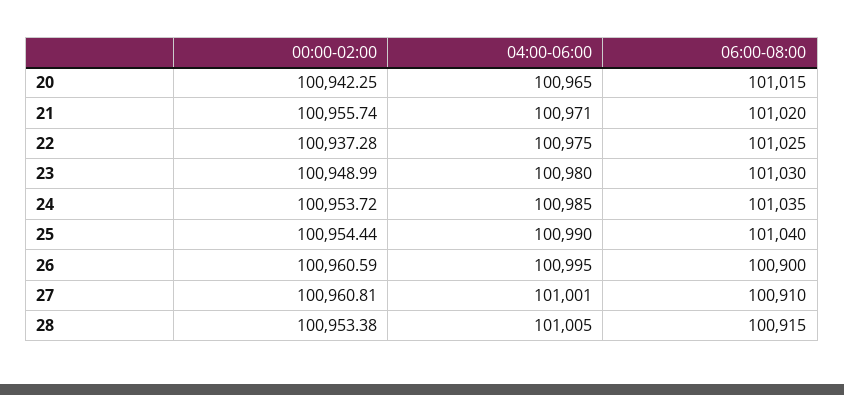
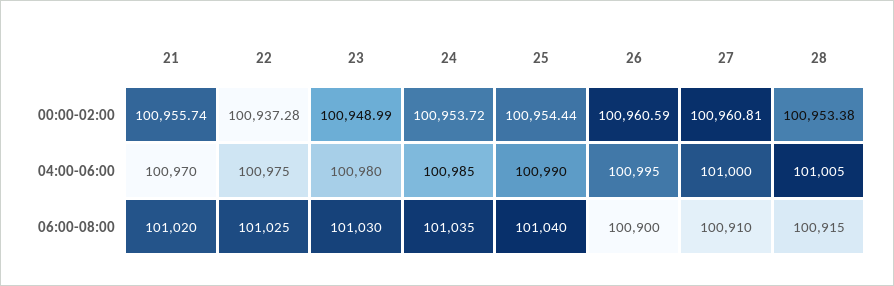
00:00-02:00, 20: 100942.25 -> none
04:00-06:00, 20: 100965 -> none
06:00-08:00, 20: 101015 -> none
04:00-06:00, 21: 100971 -> 100970
04:00-06:00, 27: 101001 -> 101000

